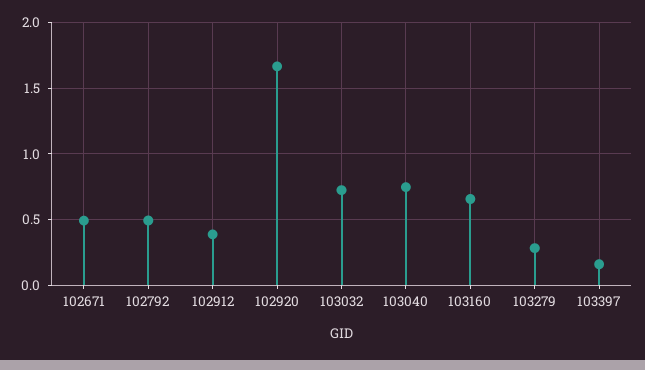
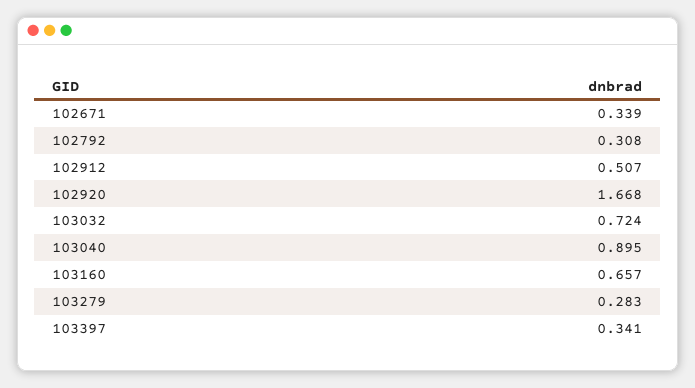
102671: 0.5 -> 0.339
102792: 0.5 -> 0.308
102912: 0.4 -> 0.507
103040: 0.75 -> 0.895
103397: 0.15 -> 0.341

